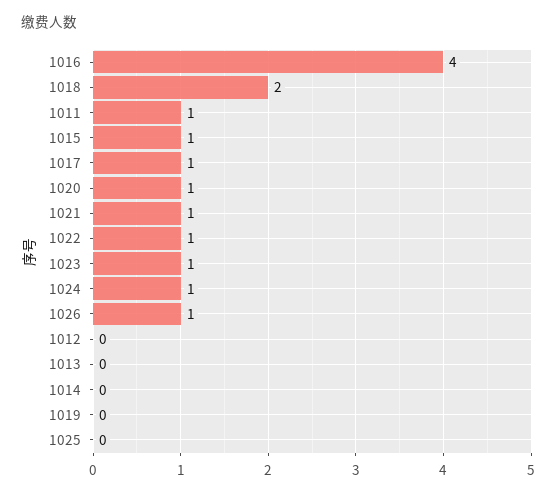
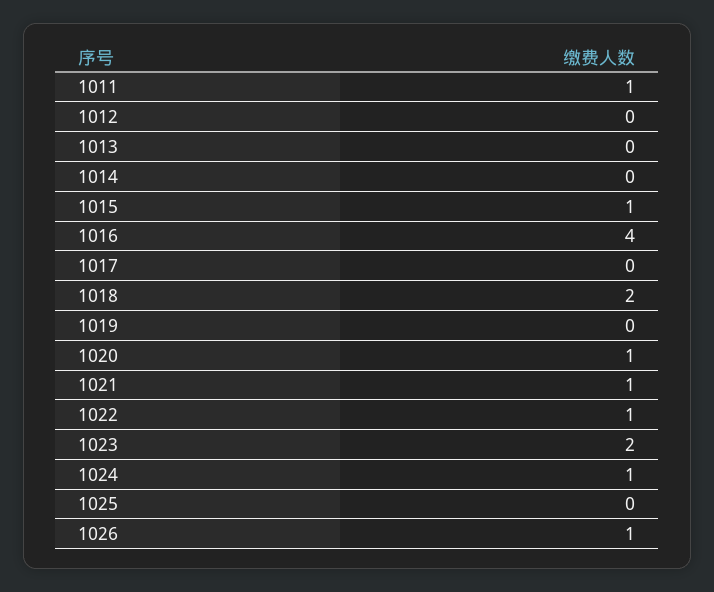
1017: 1 -> 0
1023: 1 -> 2

